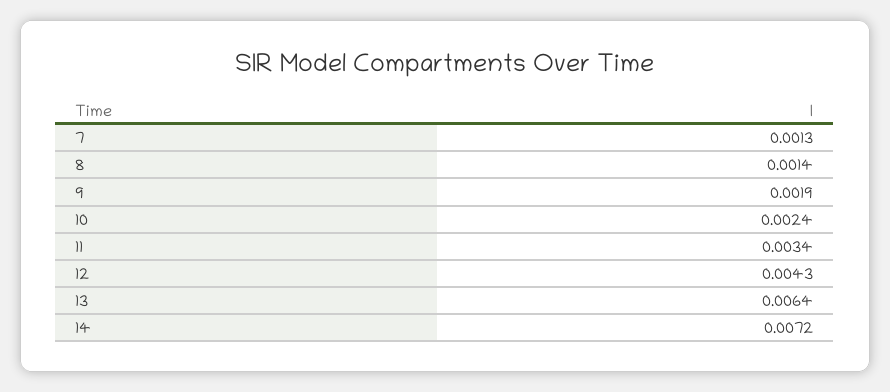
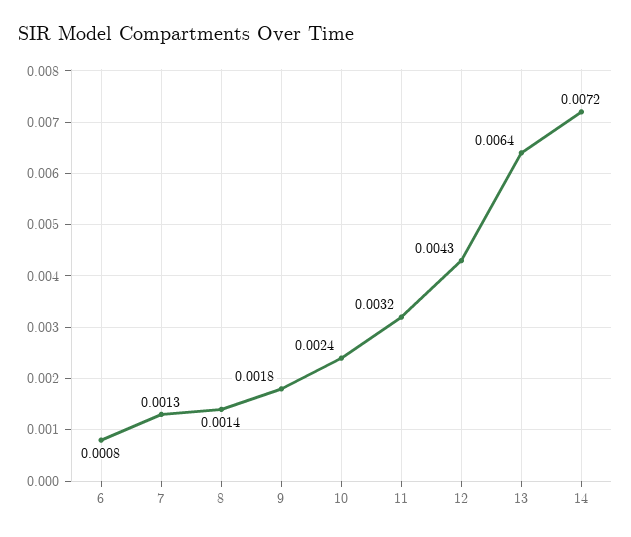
9: 0.0019 -> 0.0018
11: 0.0034 -> 0.0032
6: none -> 0.0008

